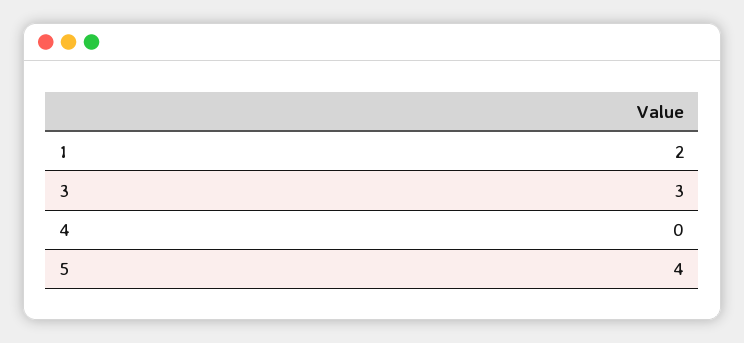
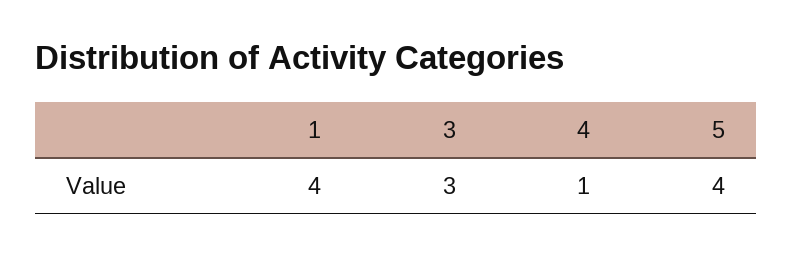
1: 2 -> 4
4: 0 -> 1

